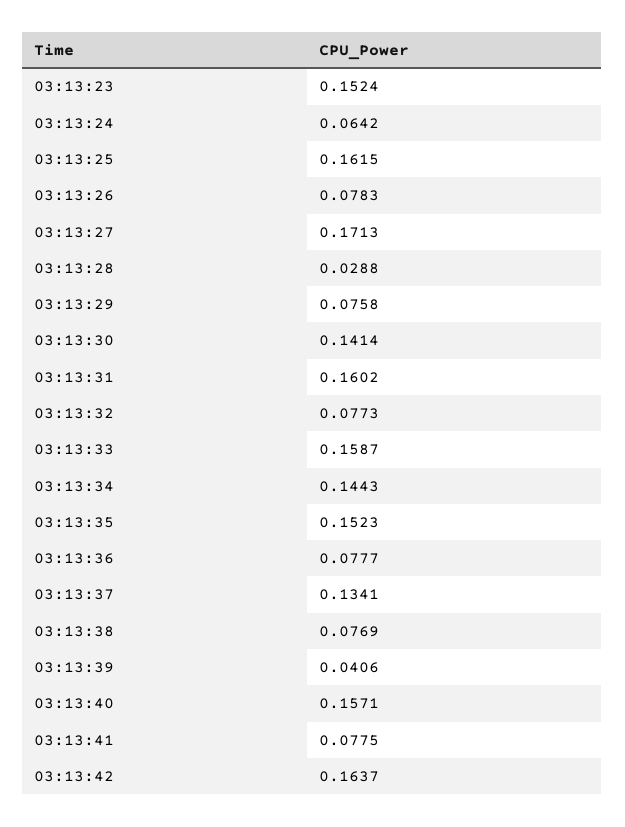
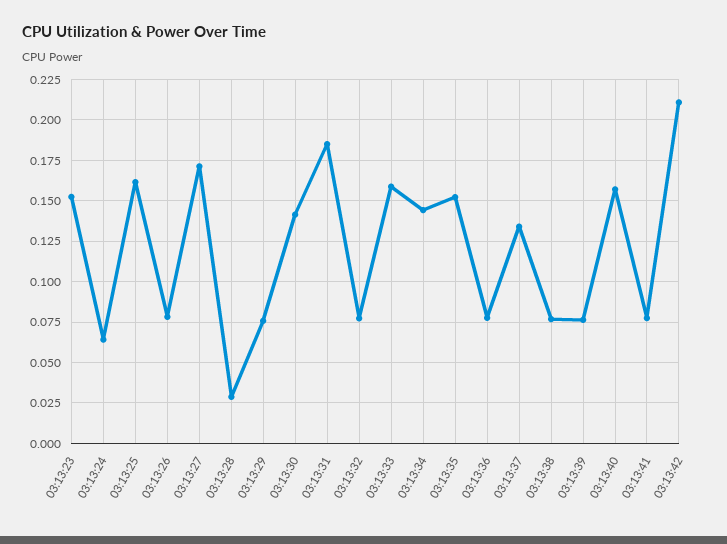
03:13:31: 0.1602 -> 0.185
03:13:39: 0.0406 -> 0.075
03:13:42: 0.1637 -> 0.21

